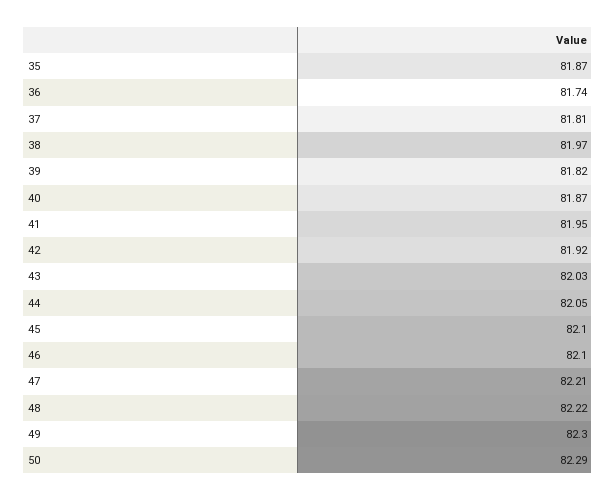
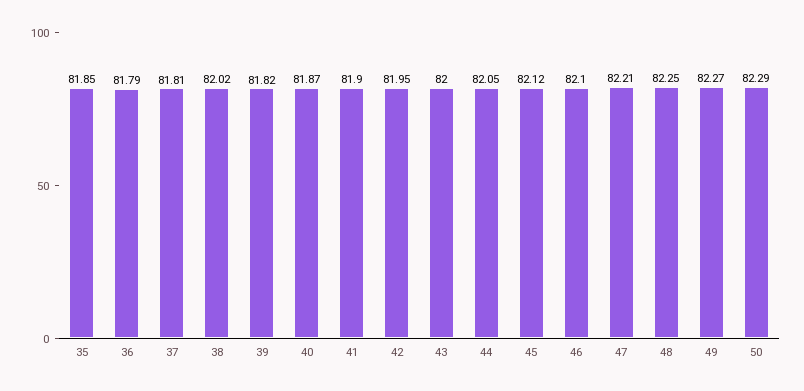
35: 81.87 -> 81.85
36: 81.74 -> 81.79
38: 81.97 -> 82.02
41: 81.95 -> 81.9
42: 81.92 -> 81.95
43: 82.03 -> 82
45: 82.1 -> 82.12
48: 82.22 -> 82.25
49: 82.3 -> 82.27

